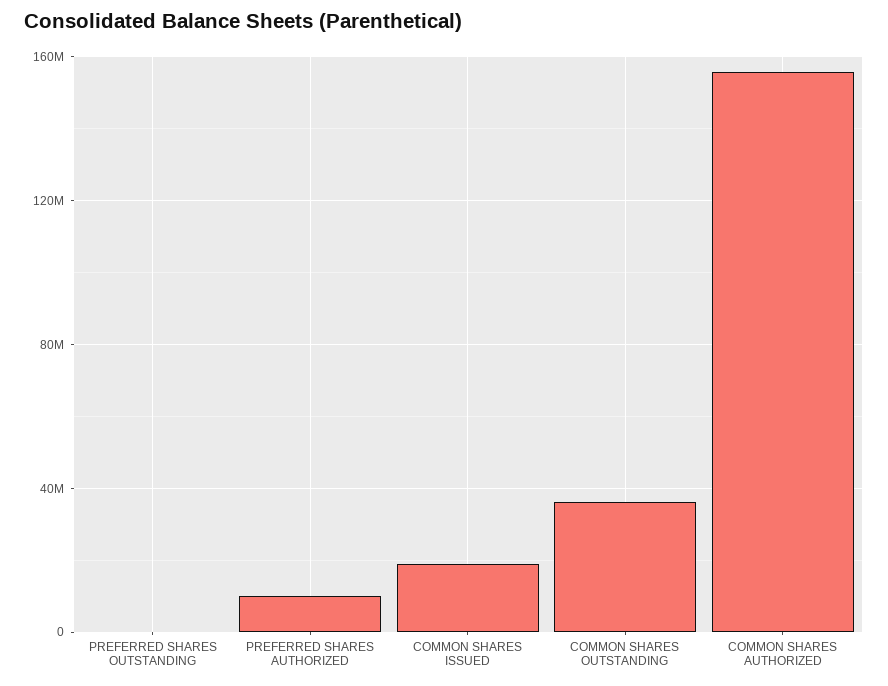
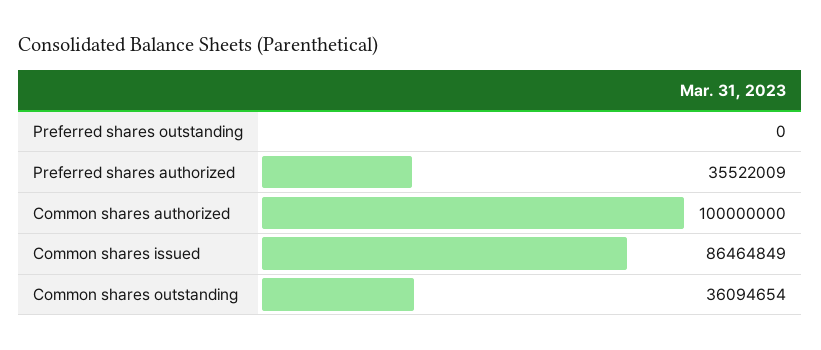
PREFERRED SHARES AUTHORIZED: 10000000 -> 35522009
COMMON SHARES ISSUED: 20000000 -> 86464849
COMMON SHARES AUTHORIZED: 155000000 -> 100000000

